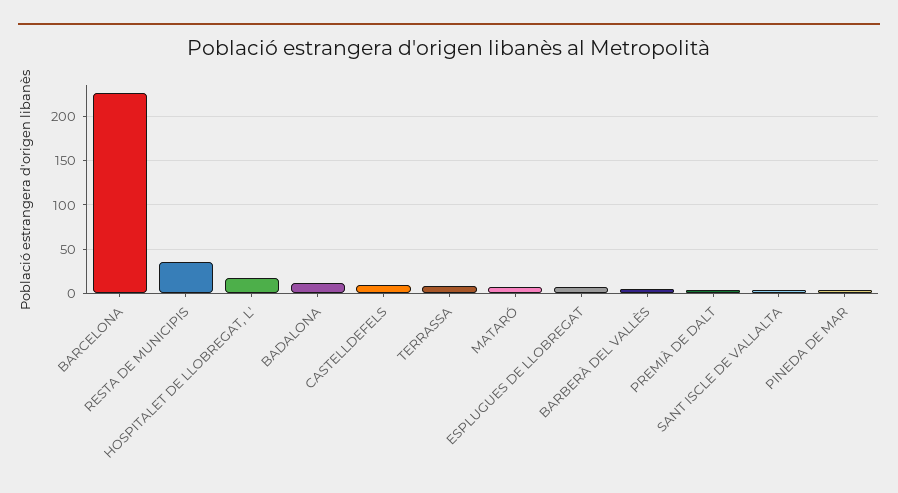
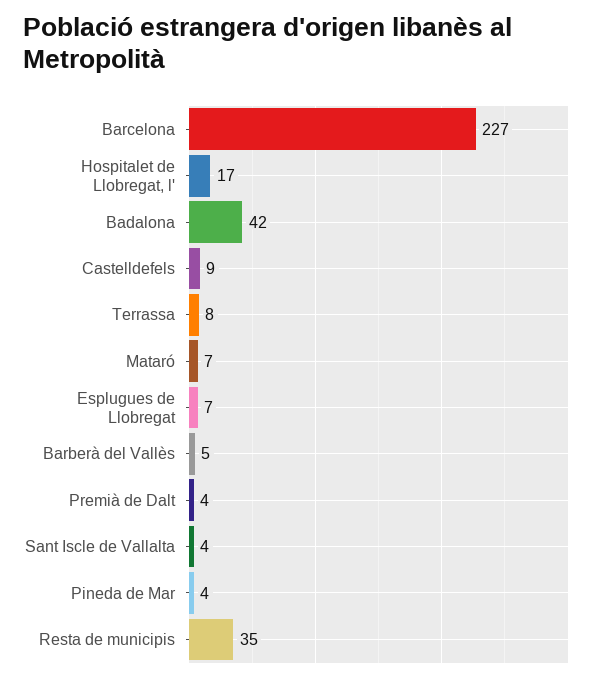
BADALONA: 10 -> 42

